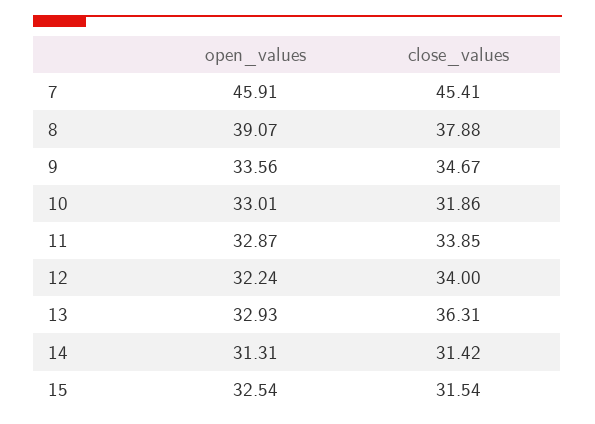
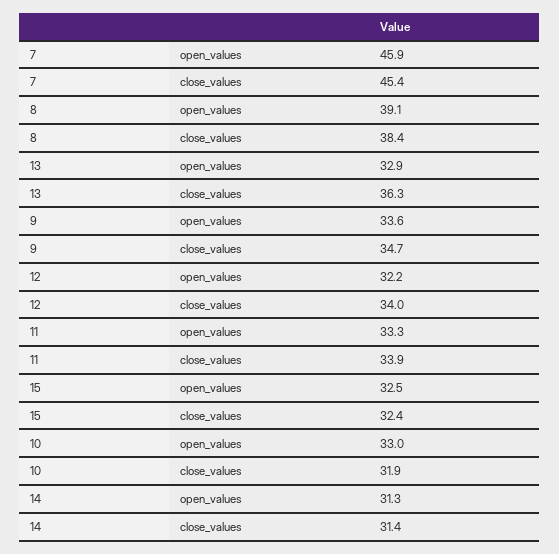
close_values, 8: 37.88 -> 38.4
open_values, 11: 32.87 -> 33.3
close_values, 15: 31.54 -> 32.4

